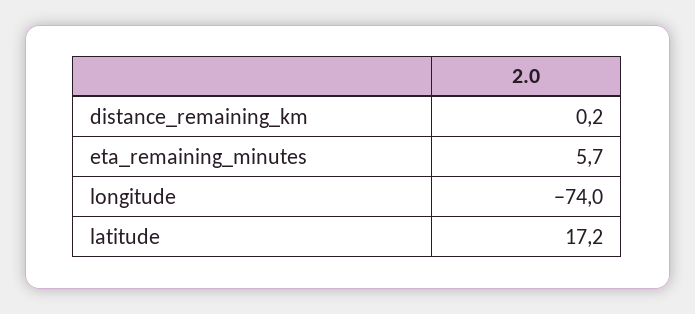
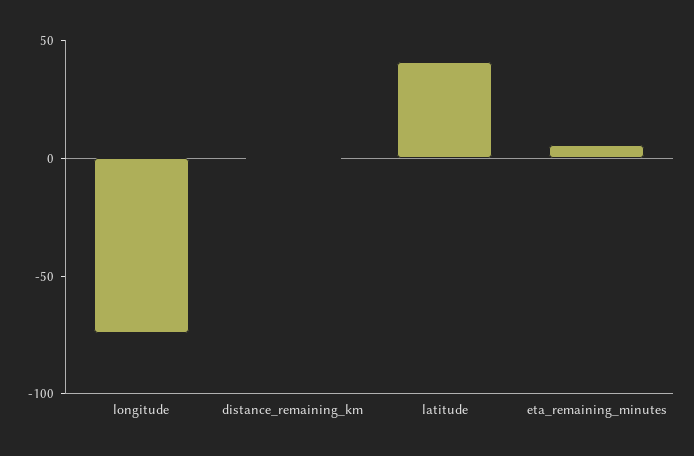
latitude: 17.2 -> 40

